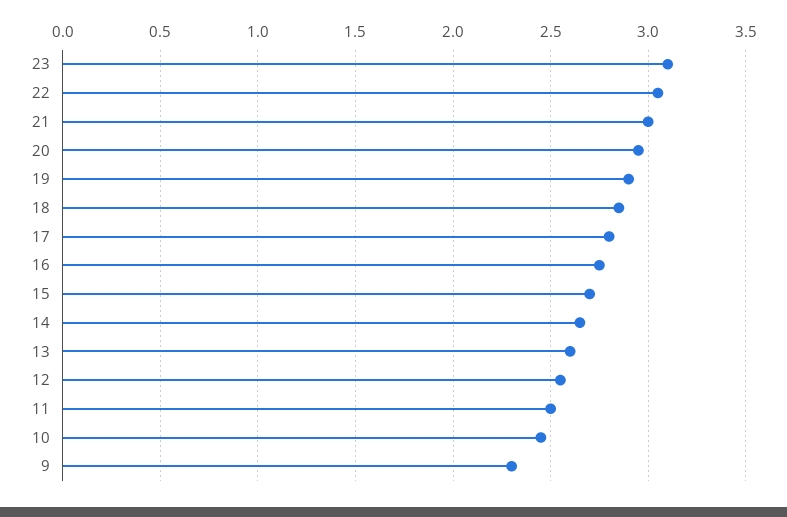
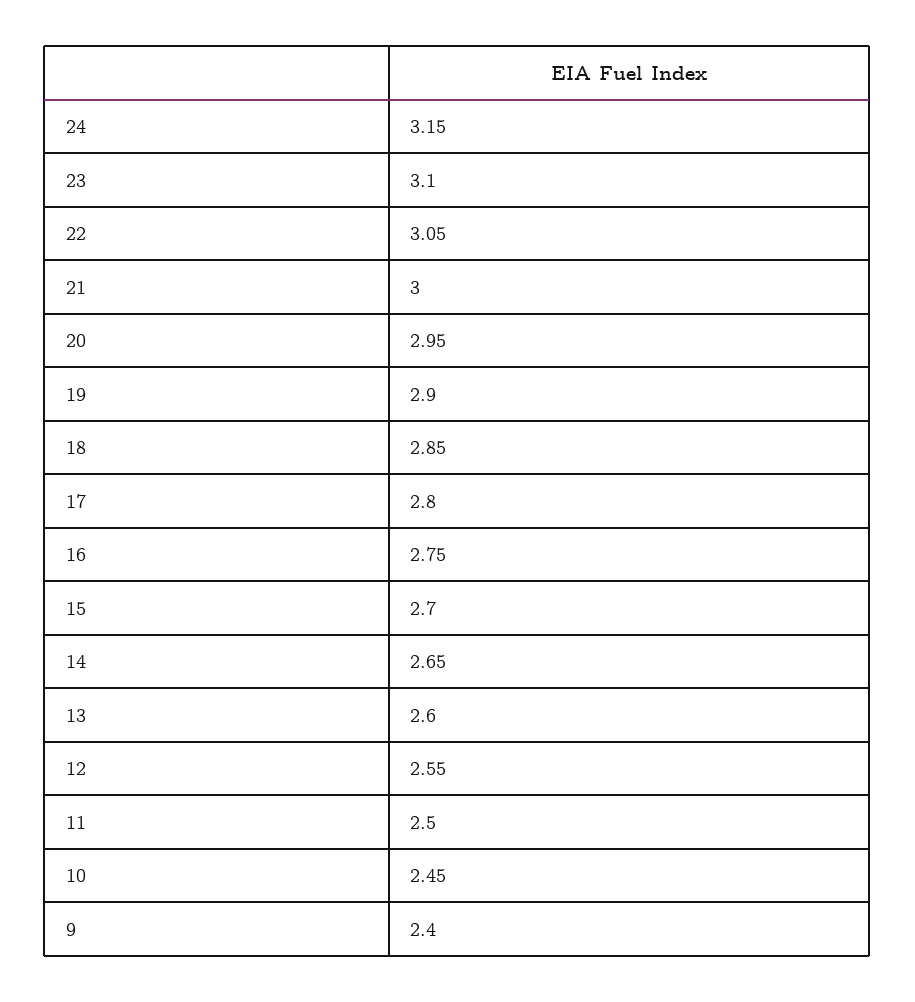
9: 2.3 -> 2.4
24: none -> 3.15

